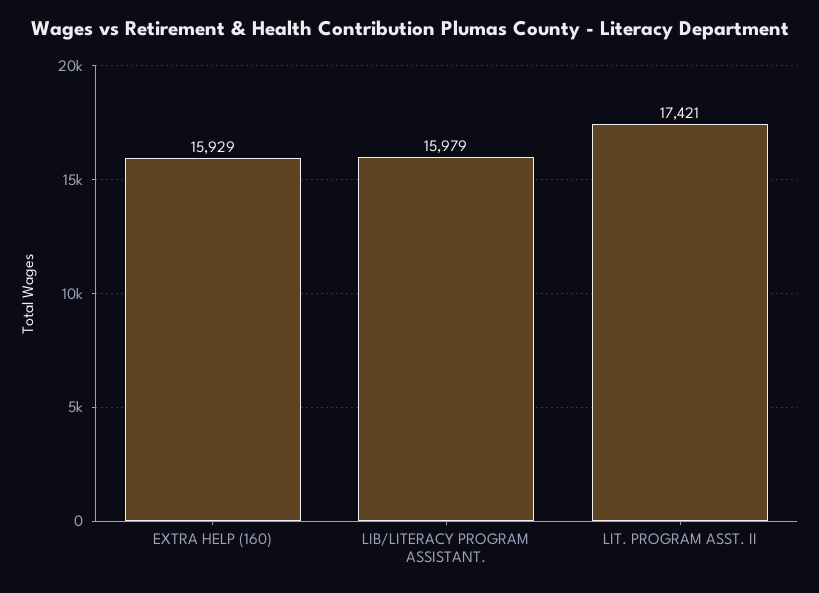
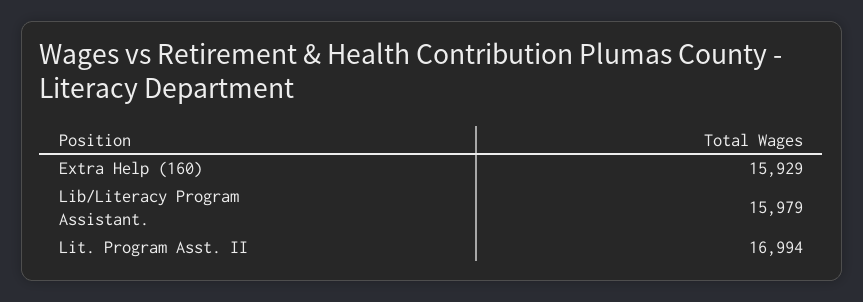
LIT. PROGRAM ASST. II: 17421 -> 16994

